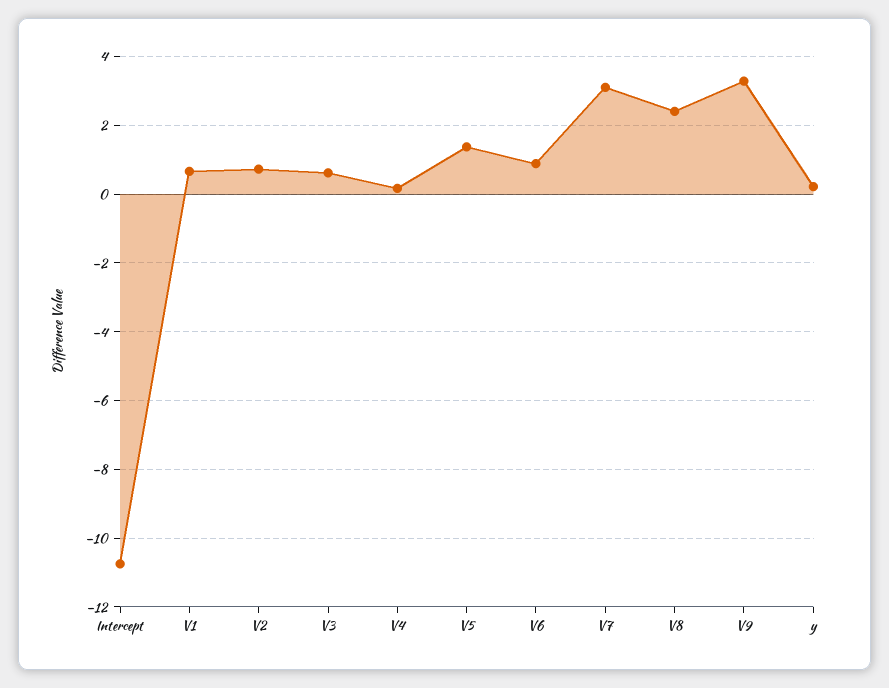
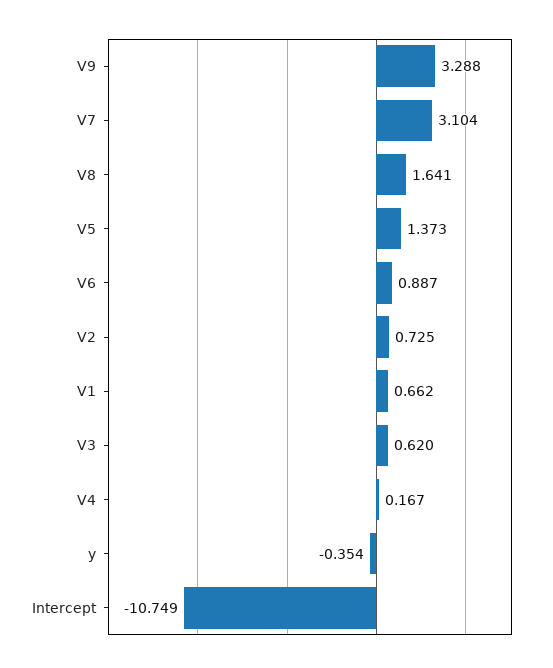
V8: 2.4 -> 1.641
y: 0.2 -> -0.354

